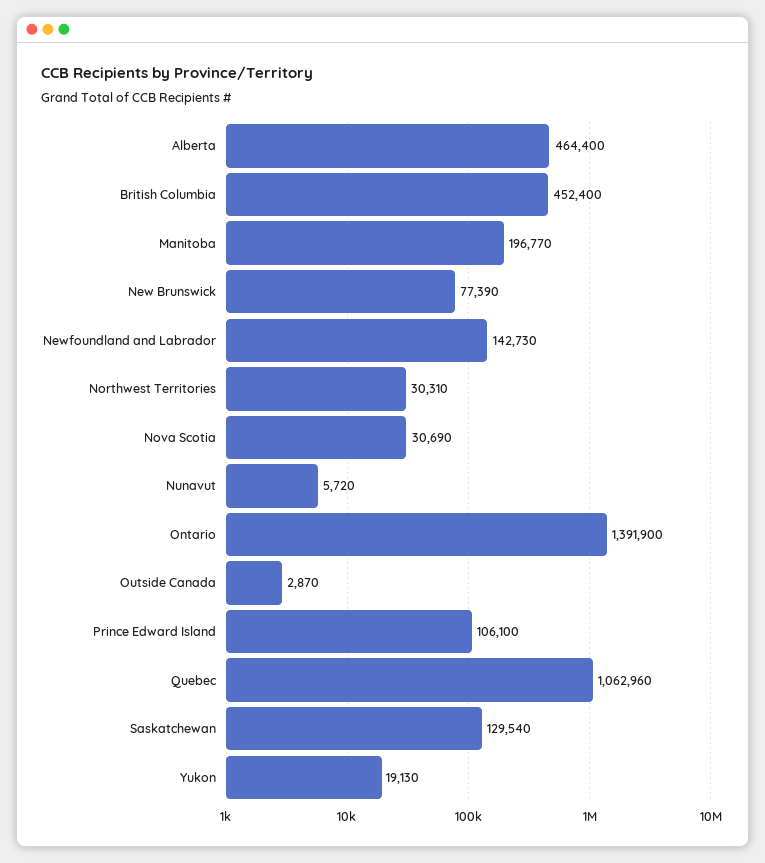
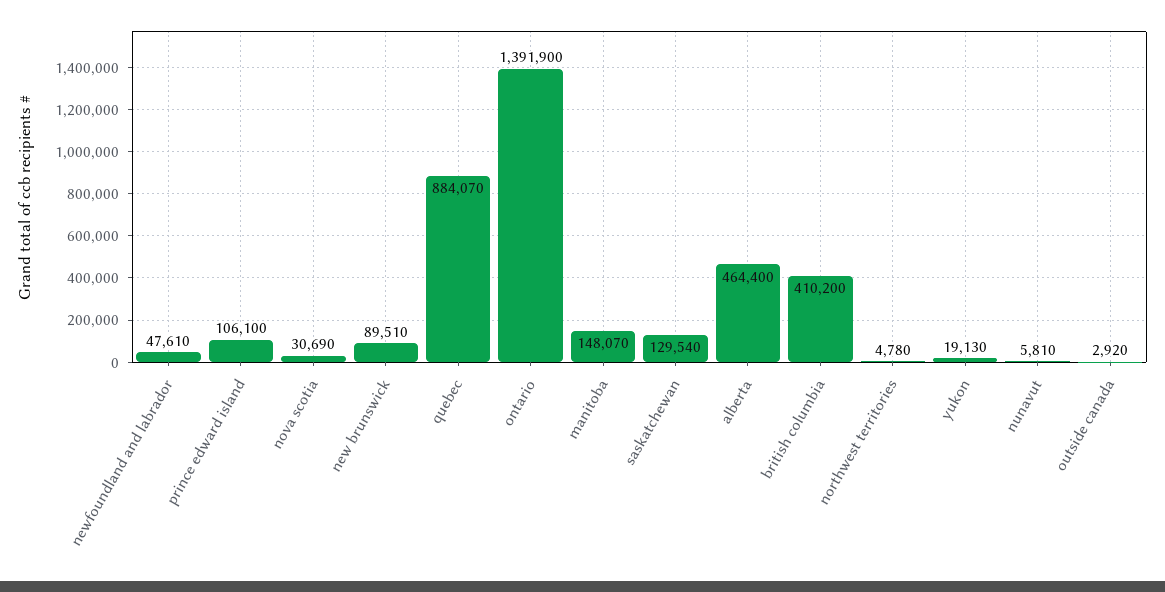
British Columbia: 452400 -> 410200
Manitoba: 196770 -> 148070
New Brunswick: 77390 -> 89510
Newfoundland and Labrador: 142730 -> 47610
Northwest Territories: 30310 -> 4780
Nunavut: 5720 -> 5810
Outside Canada: 2870 -> 2920
Quebec: 1062960 -> 884070

